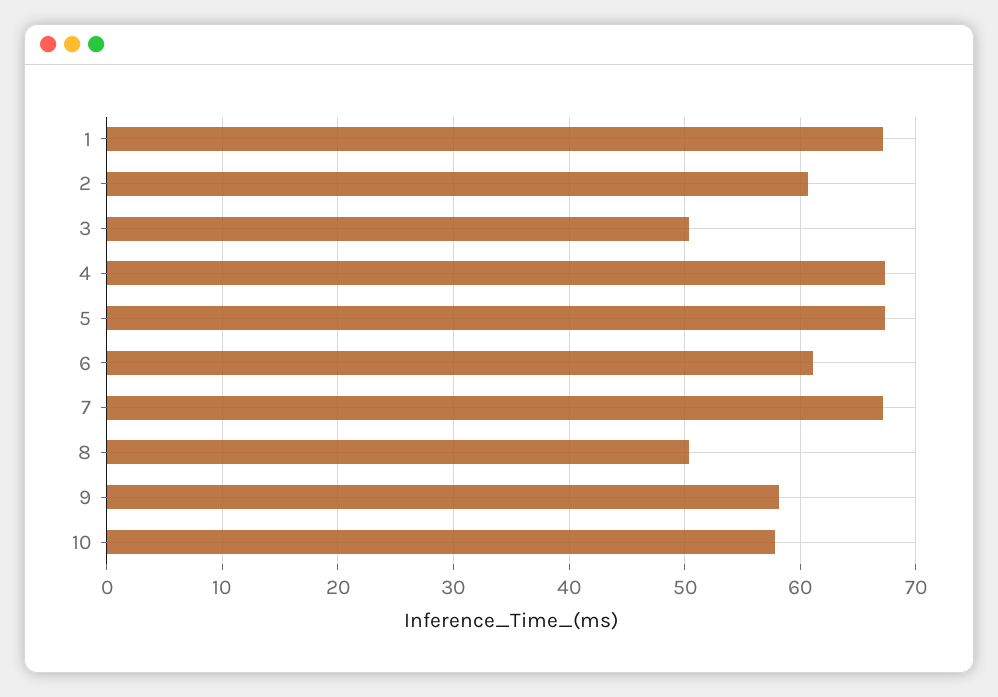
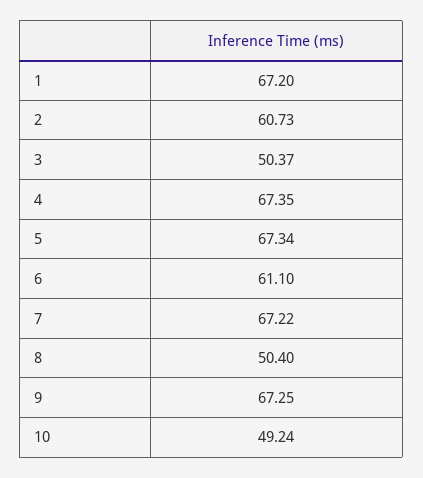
9: 58 -> 67.25
10: 58 -> 49.24

